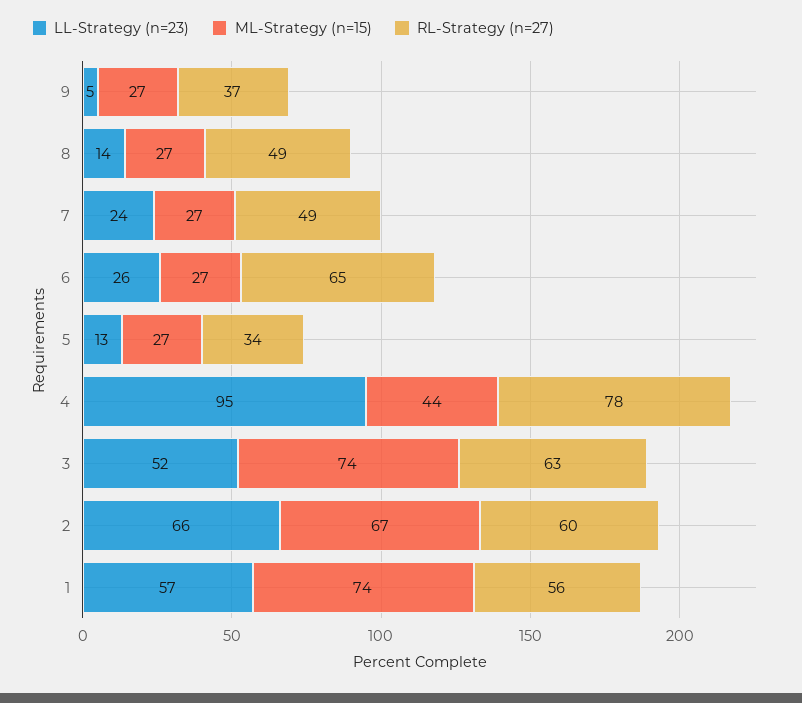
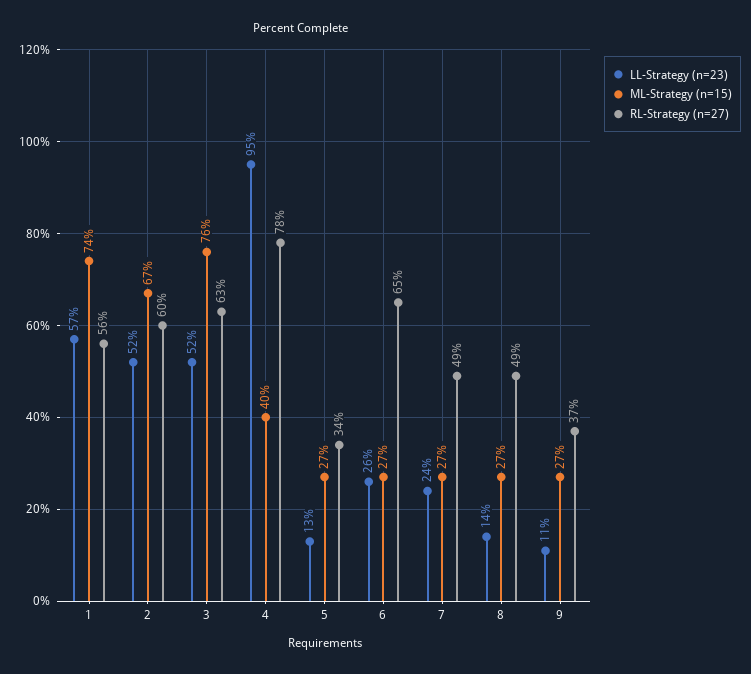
LL-Strategy (n=23), 9: 5 -> 11
ML-Strategy (n=15), 4: 44 -> 40
ML-Strategy (n=15), 3: 74 -> 76
LL-Strategy (n=23), 2: 66 -> 52

